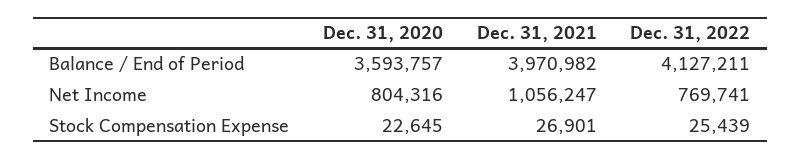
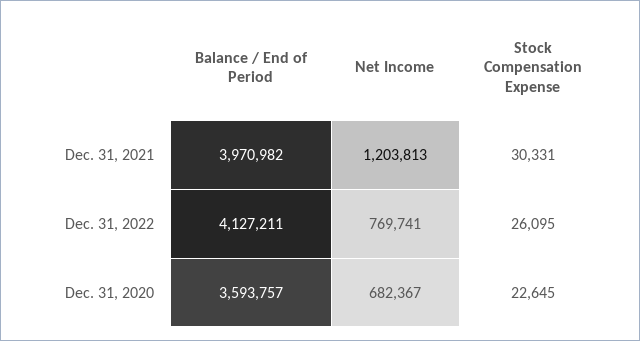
Dec. 31, 2020, Net Income: 804316 -> 682367
Dec. 31, 2021, Net Income: 1056247 -> 1203813
Dec. 31, 2021, Stock Compensation Expense: 26901 -> 30331
Dec. 31, 2022, Stock Compensation Expense: 25439 -> 26095

